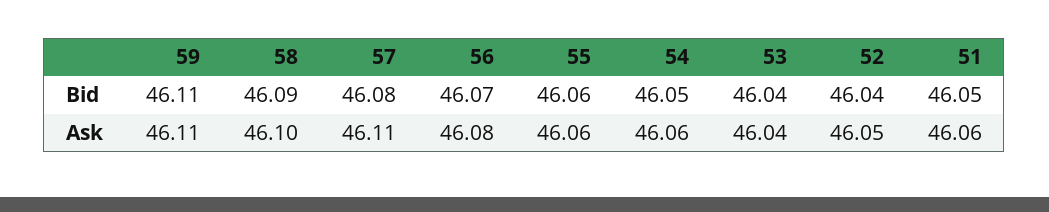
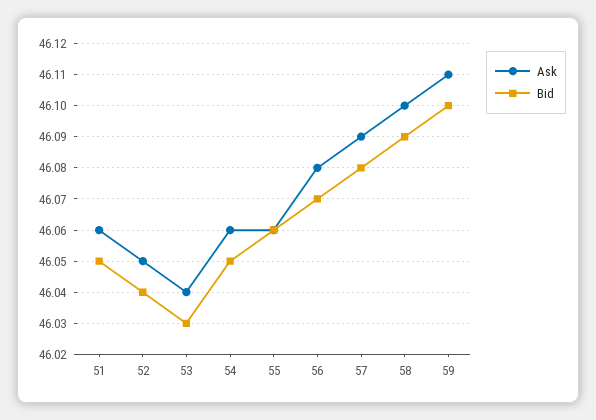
Bid, 59: 46.11 -> 46.1
Bid, 53: 46.04 -> 46.03
Ask, 57: 46.11 -> 46.09

